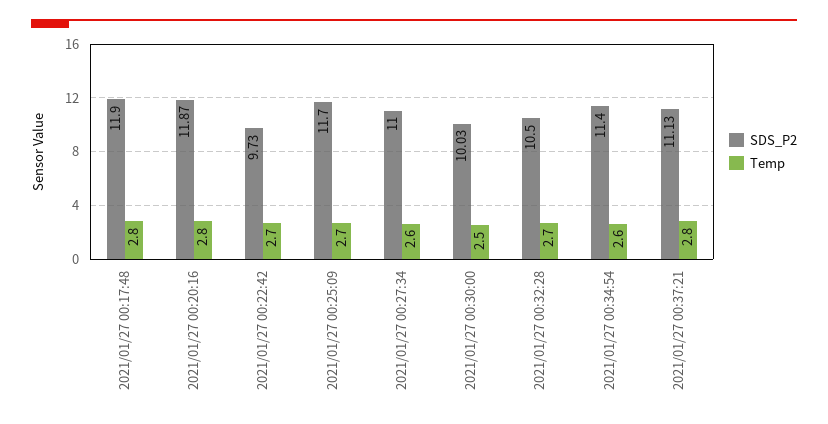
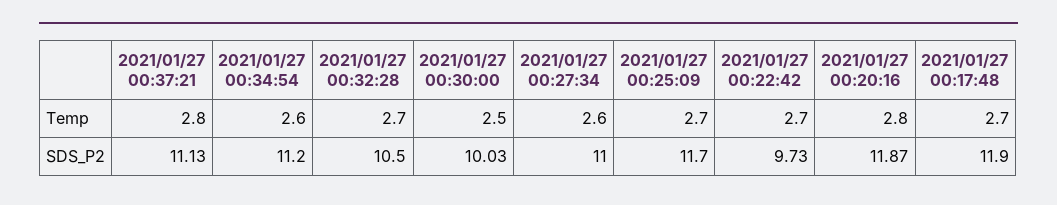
Temp, 2021/01/27 00:17:48: 2.8 -> 2.7
SDS_P2, 2021/01/27 00:34:54: 11.4 -> 11.2

